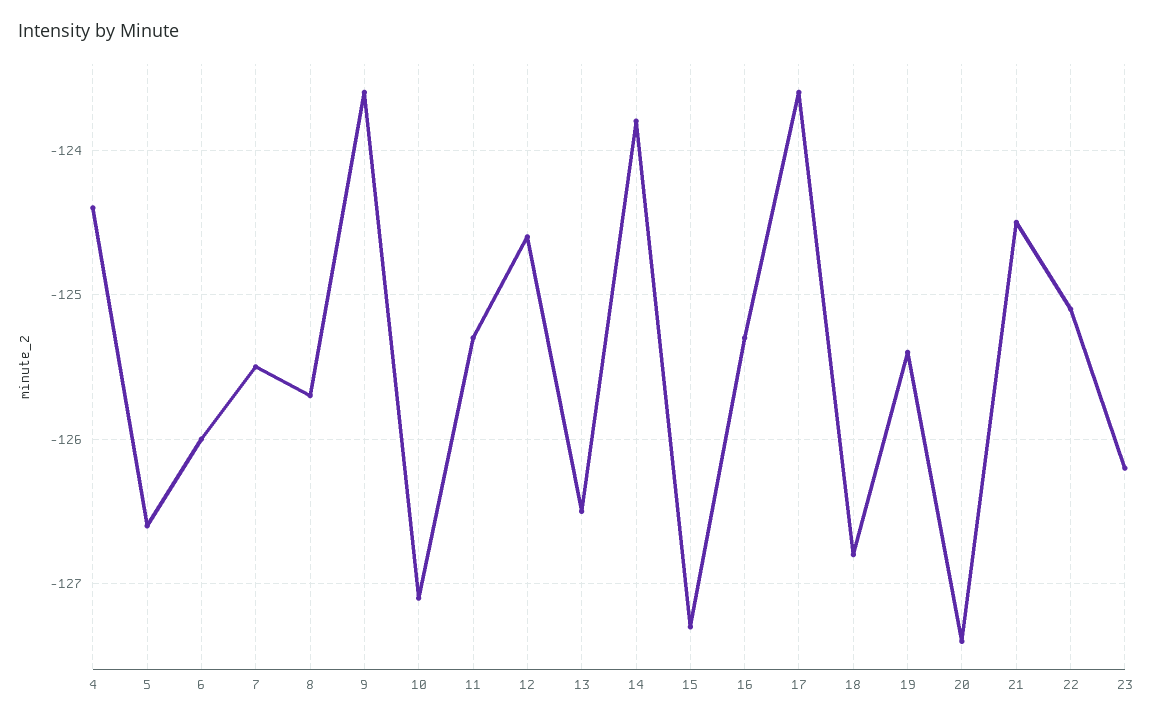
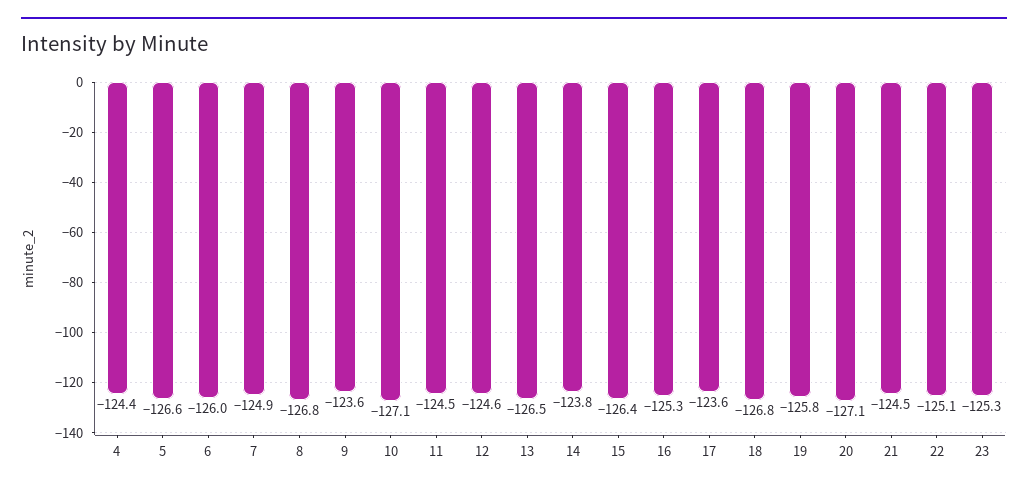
7: -125.5 -> -124.9
8: -125.7 -> -126.8
11: -125.3 -> -124.5
15: -127.3 -> -126.4
19: -125.4 -> -125.8
20: -127.4 -> -127.1
23: -126.2 -> -125.3

